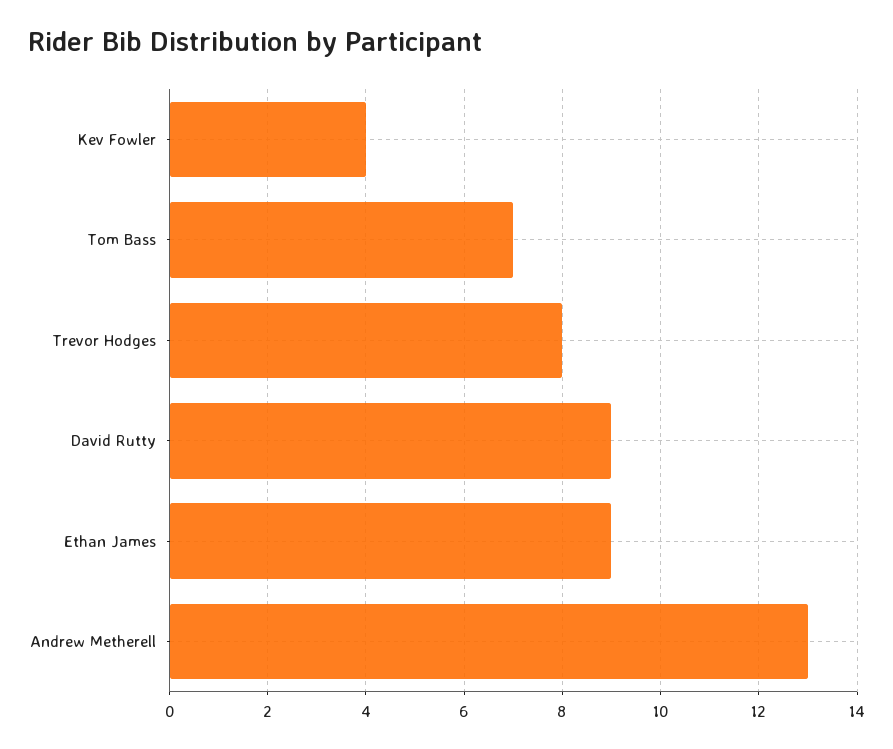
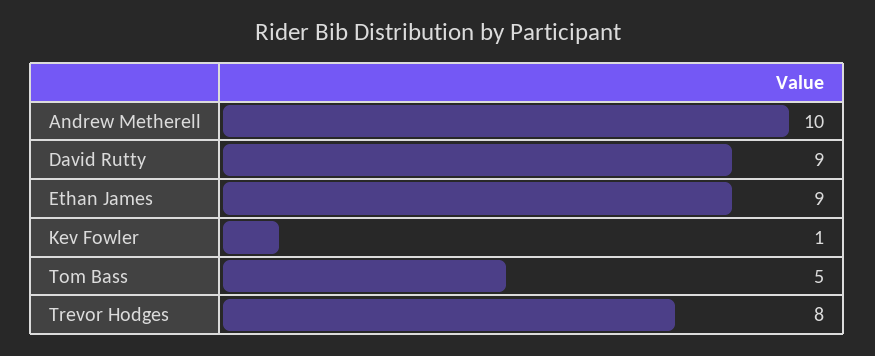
Kev Fowler: 4 -> 1
Tom Bass: 7 -> 5
Andrew Metherell: 13 -> 10

